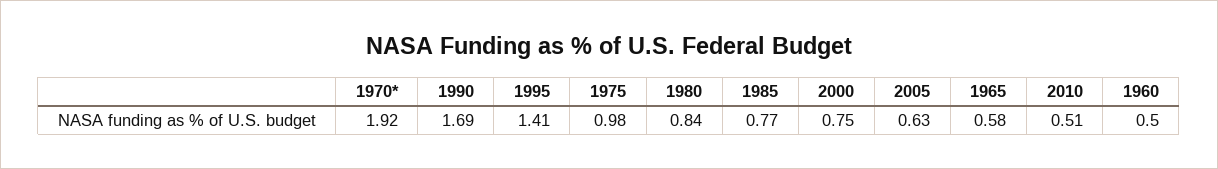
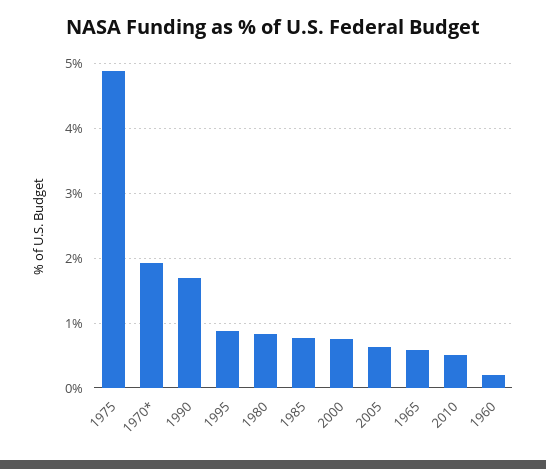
1995: 1.41 -> 0.9
1975: 0.98 -> 4.9
1960: 0.5 -> 0.2

